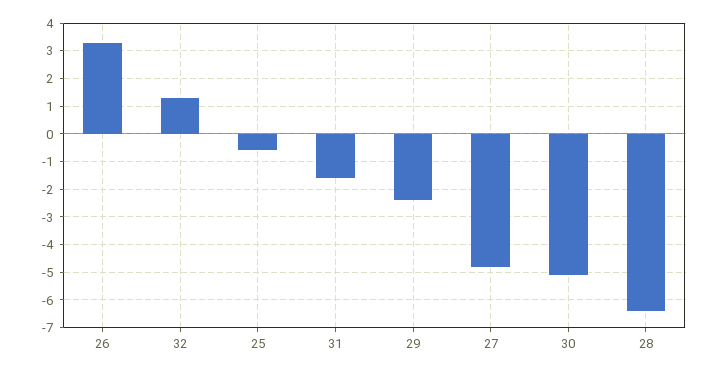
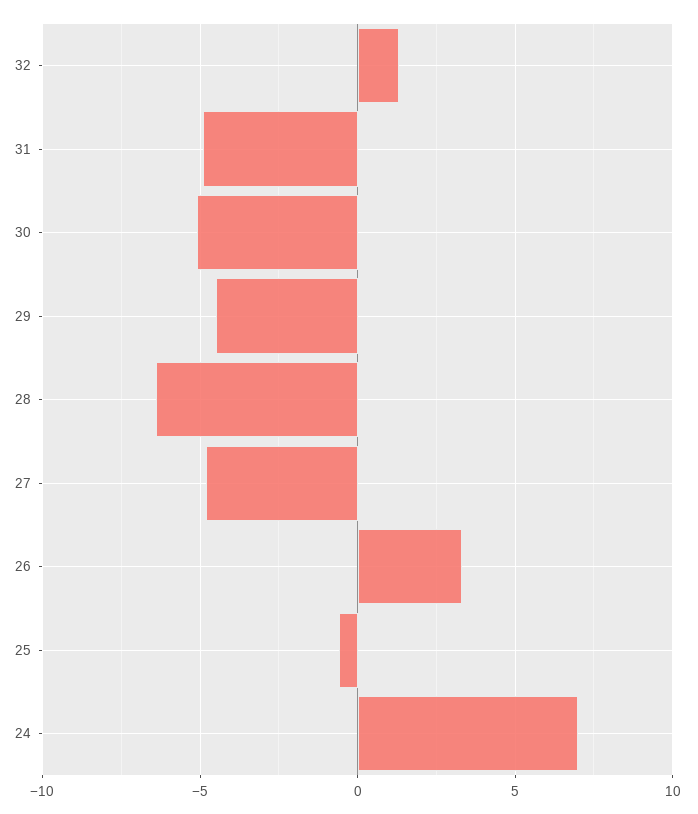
31: -1.5 -> -5
29: -2.5 -> -4.5
24: none -> 7

